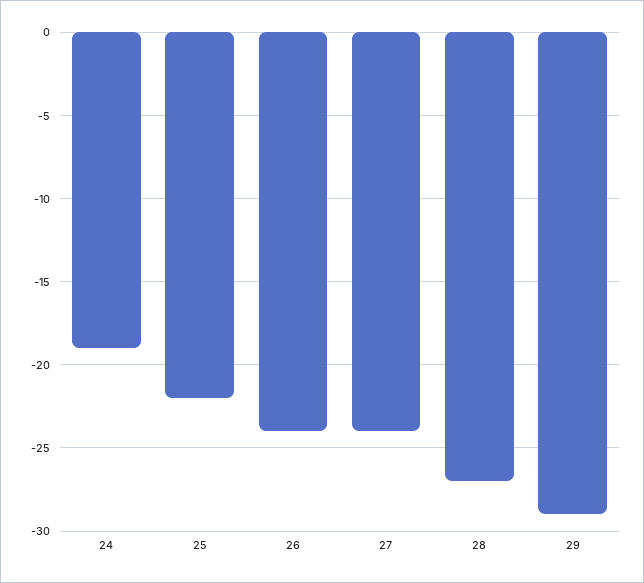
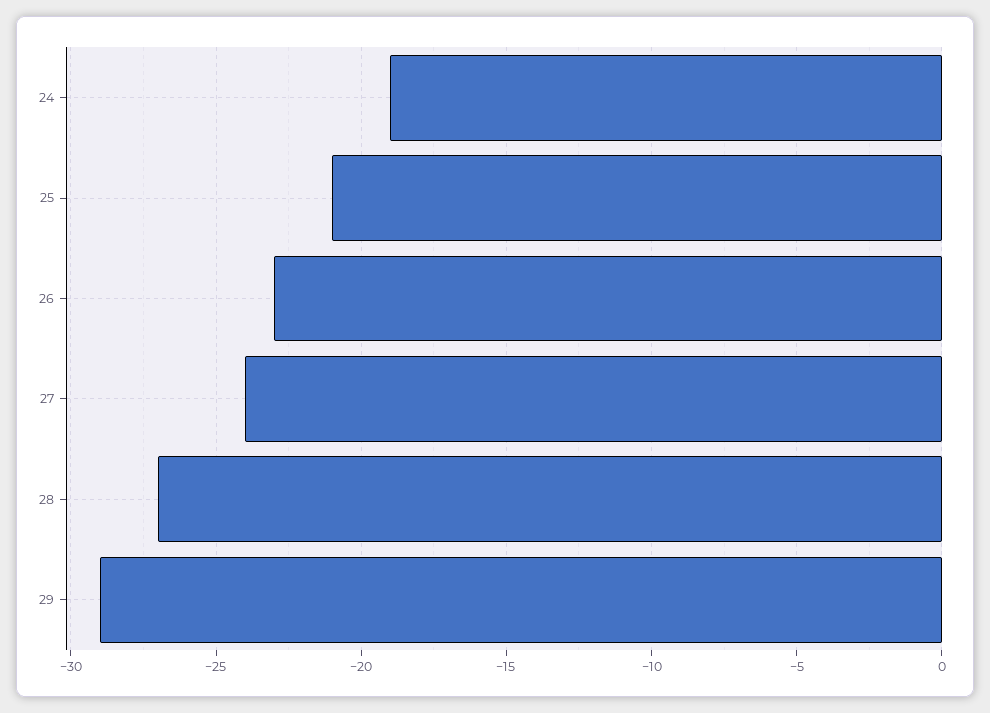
25: -22 -> -21
26: -24 -> -23

